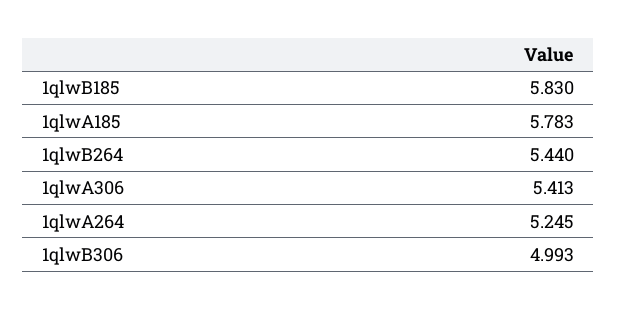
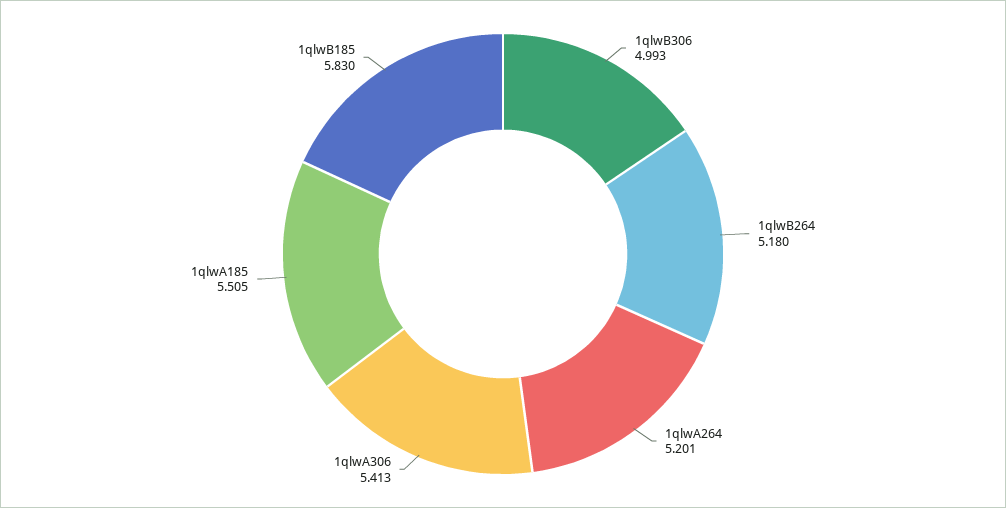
1qlwA185: 5.783 -> 5.505
1qlwB264: 5.44 -> 5.18
1qlwA264: 5.245 -> 5.201

